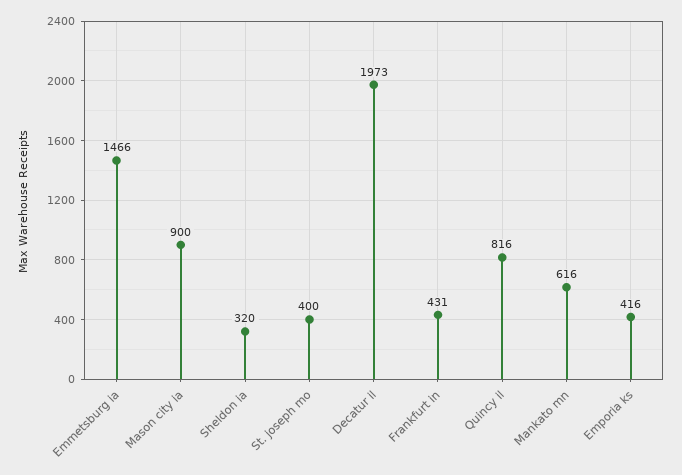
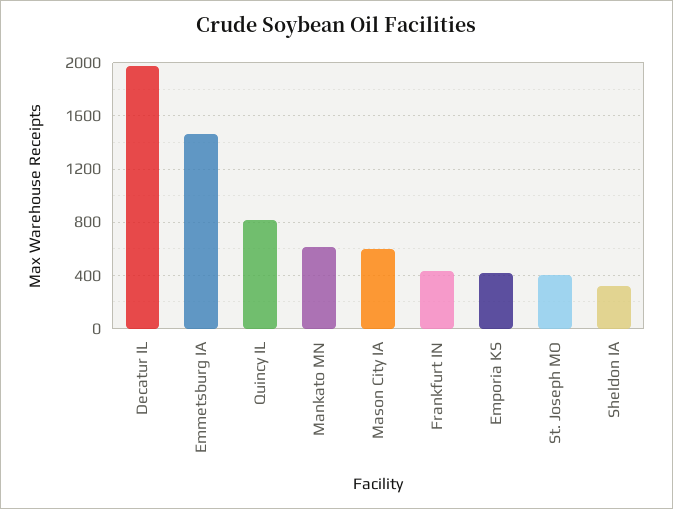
Mason city ia: 900 -> 600

